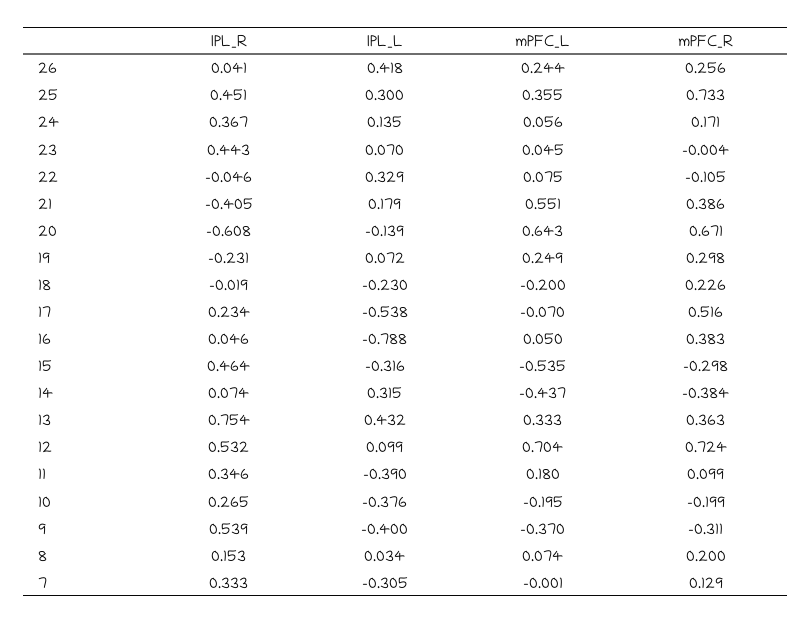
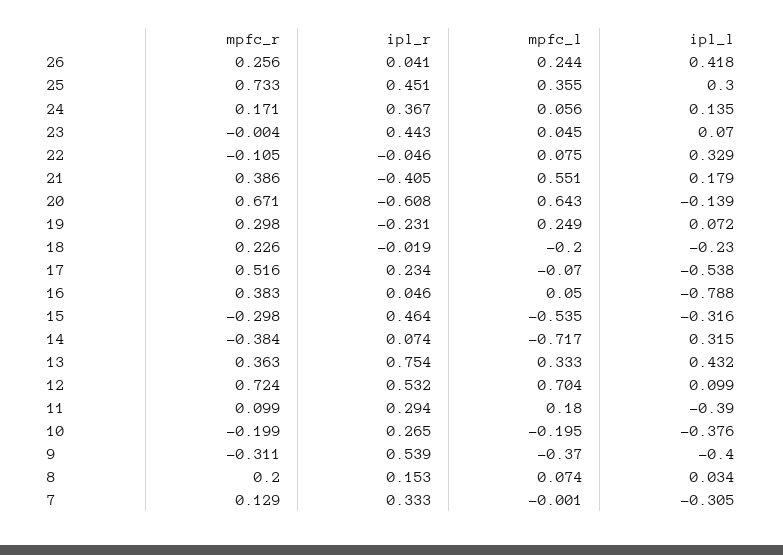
mPFC_L, 14: -0.437 -> -0.717
IPL_R, 11: 0.346 -> 0.294

